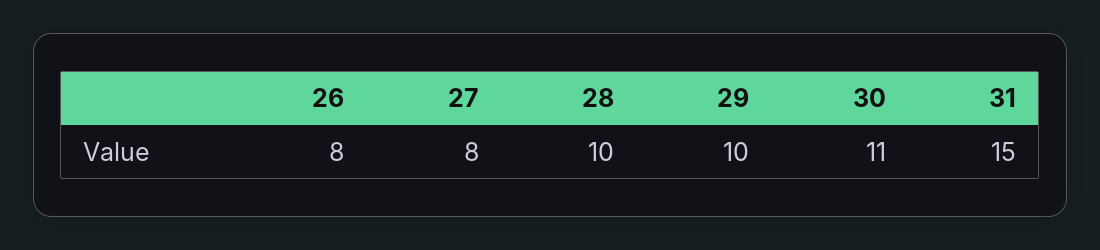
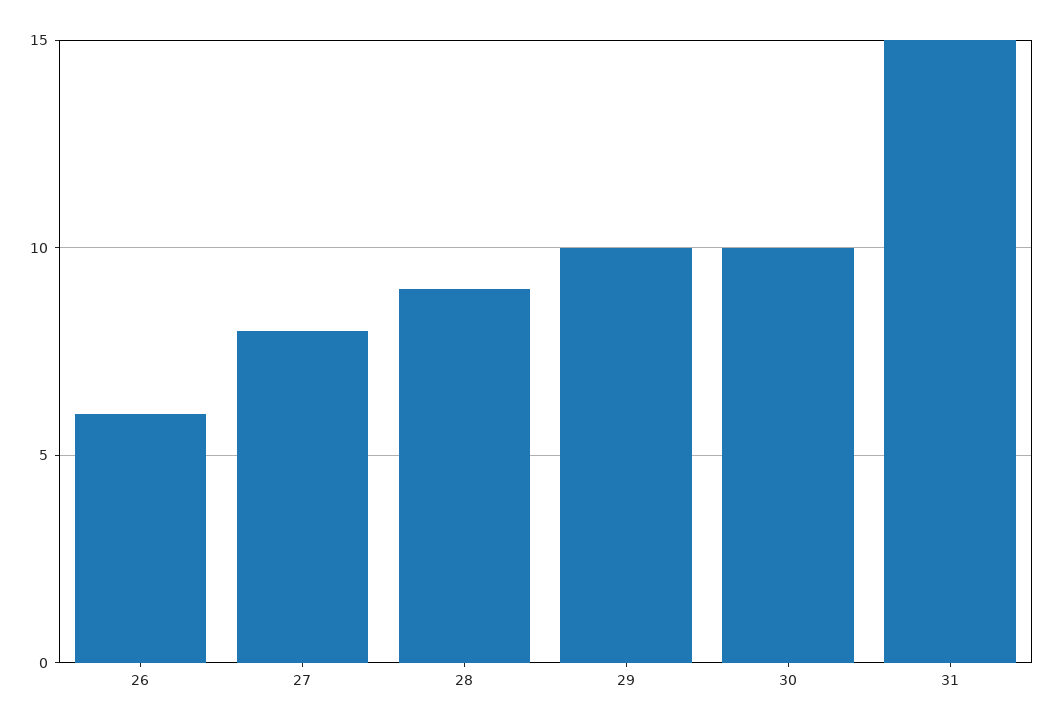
26: 8 -> 6
28: 10 -> 9
30: 11 -> 10

